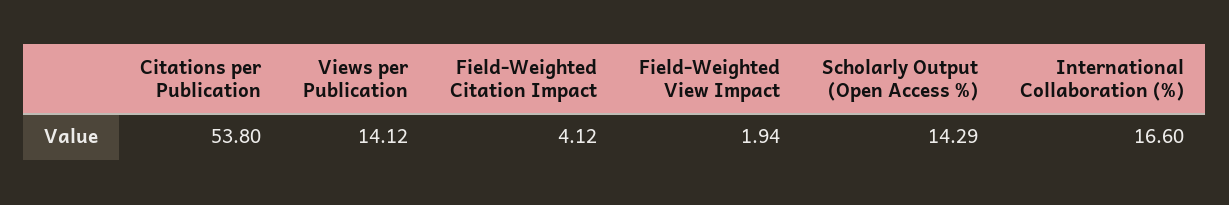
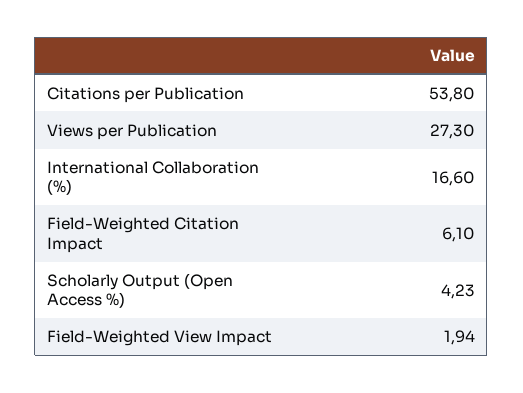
Views per Publication: 14.12 -> 27.3
Field-Weighted Citation Impact: 4.12 -> 6.1
Scholarly Output (Open Access %): 14.29 -> 4.23

